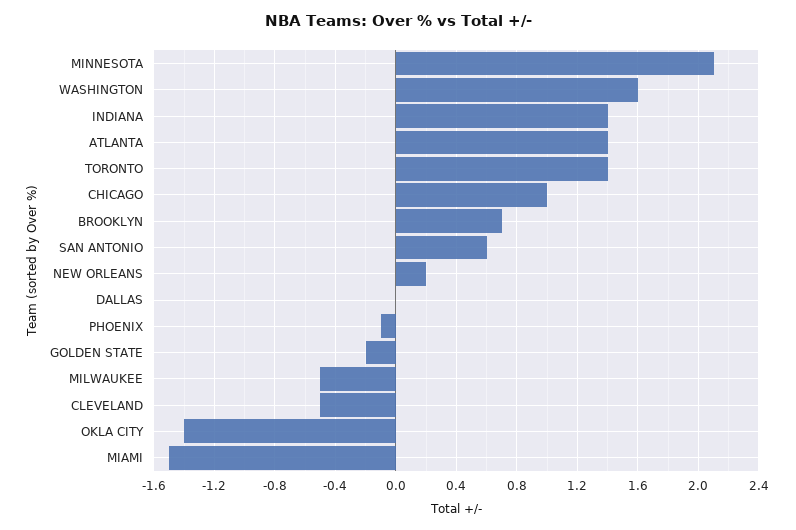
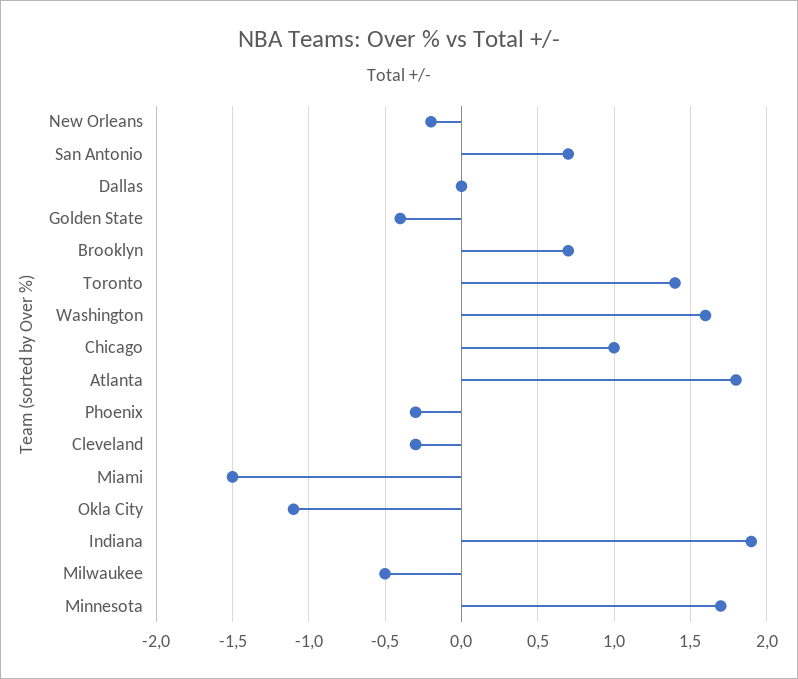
MINNESOTA: 2.1 -> 1.7
INDIANA: 1.4 -> 1.9
ATLANTA: 1.4 -> 1.8
SAN ANTONIO: 0.6 -> 0.7
NEW ORLEANS: 0.2 -> -0.2
PHOENIX: -0.1 -> -0.3
GOLDEN STATE: -0.2 -> -0.4
CLEVELAND: -0.5 -> -0.3
OKLA CITY: -1.4 -> -1.1

